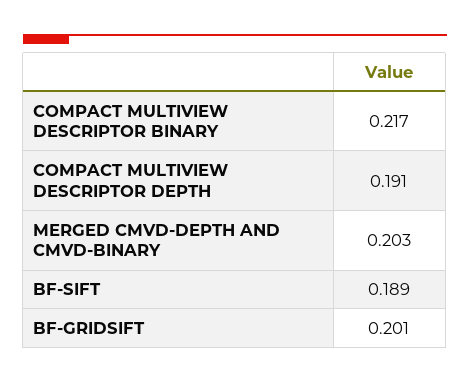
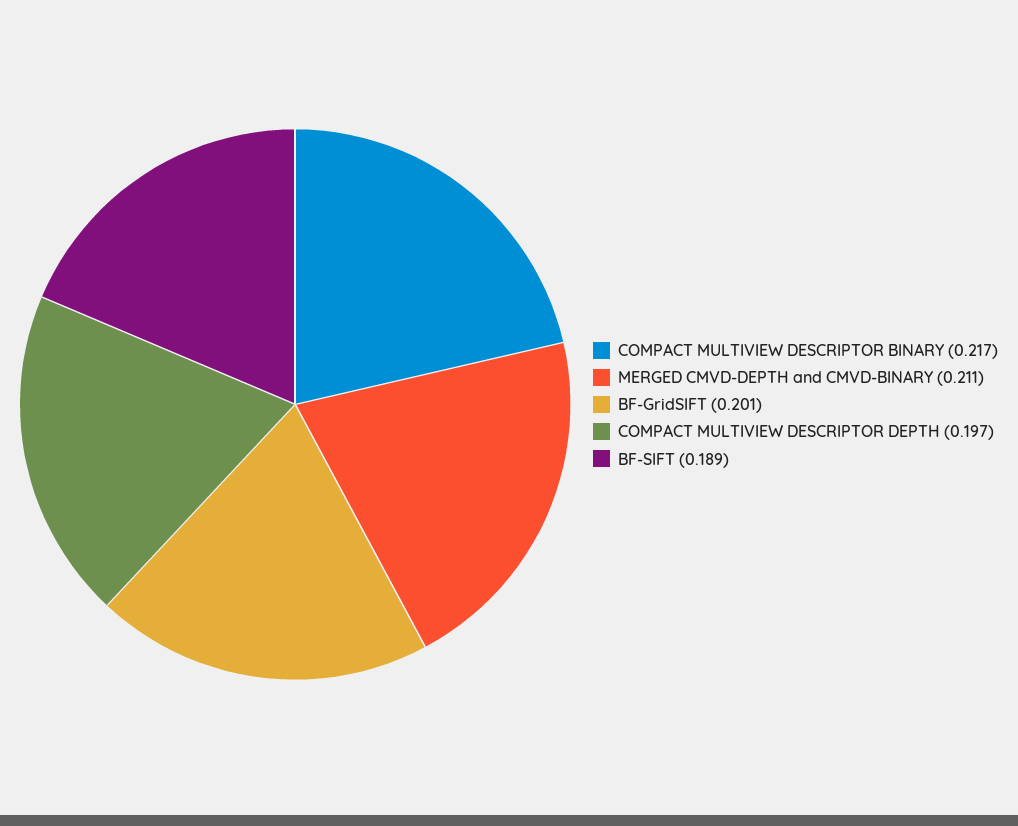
COMPACT MULTIVIEW DESCRIPTOR DEPTH: 0.191 -> 0.197
MERGED CMVD-DEPTH AND CMVD-BINARY: 0.203 -> 0.211

